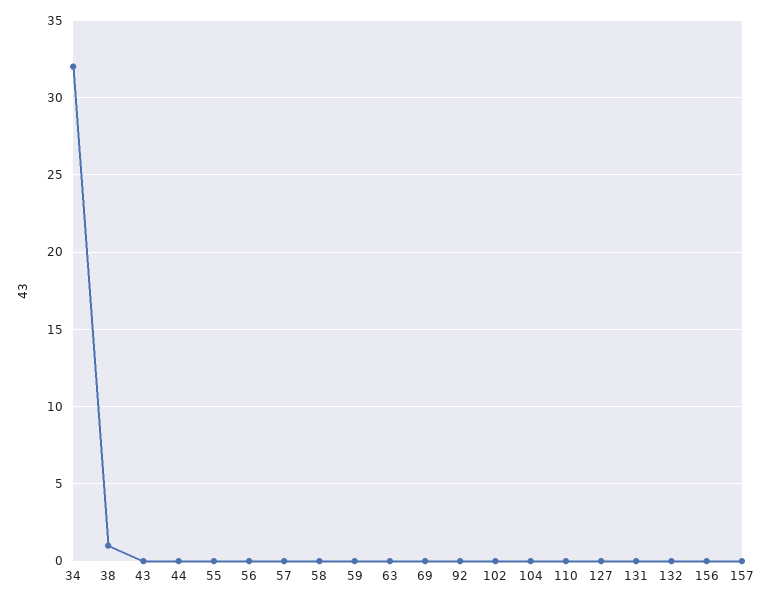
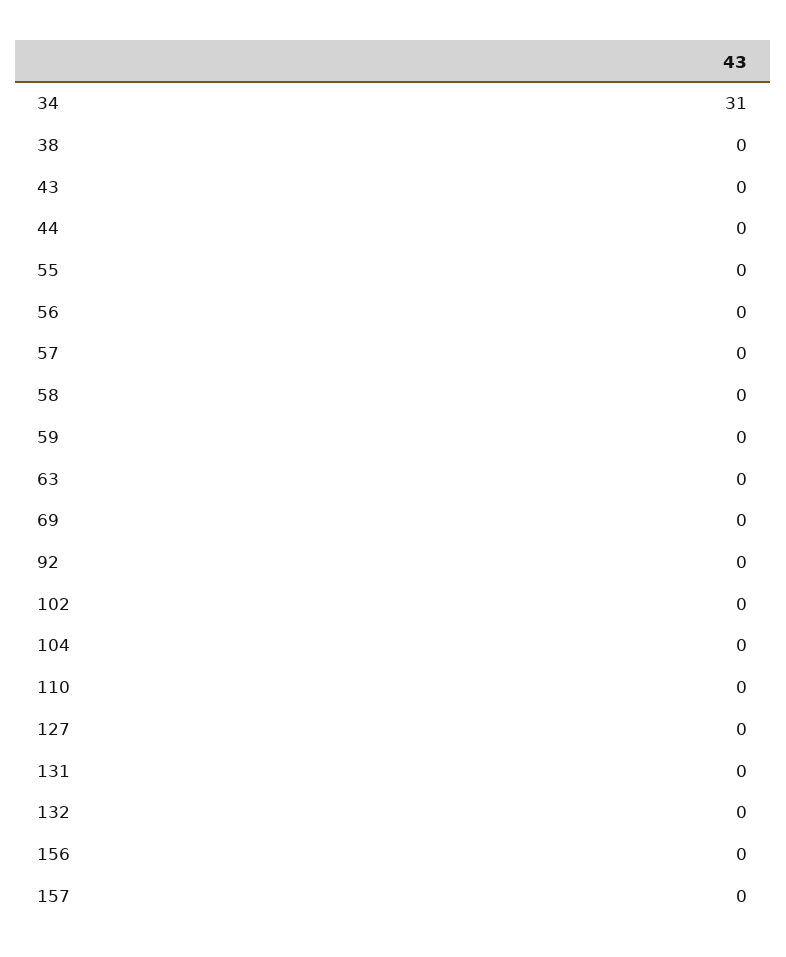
34: 32 -> 31
38: 1 -> 0

